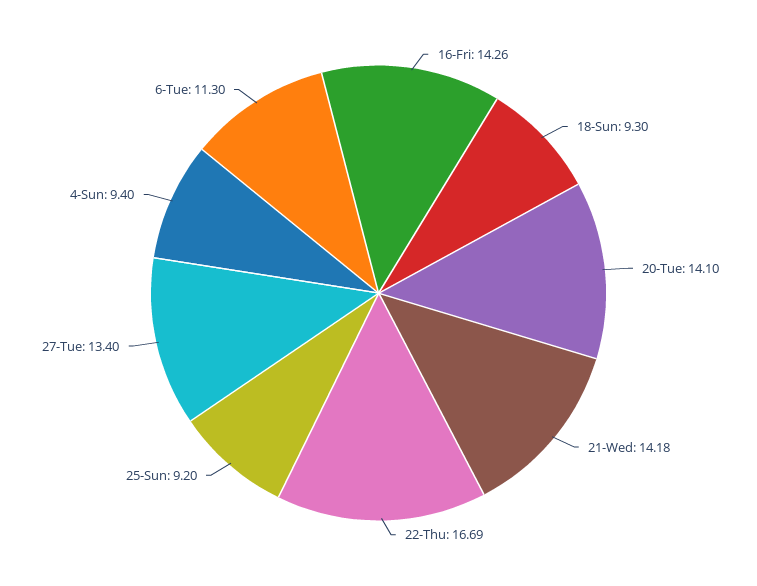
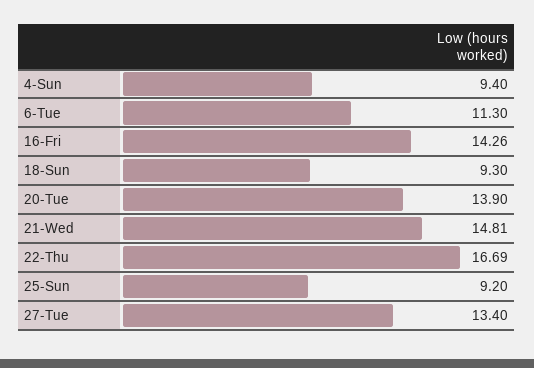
20-Tue: 14.1 -> 13.9
21-Wed: 14.18 -> 14.81

